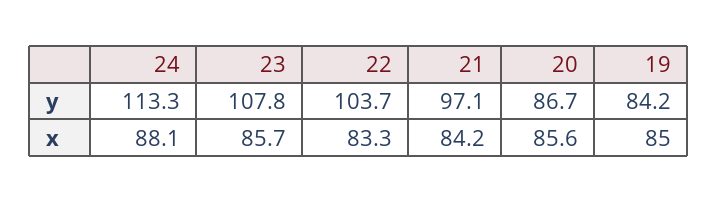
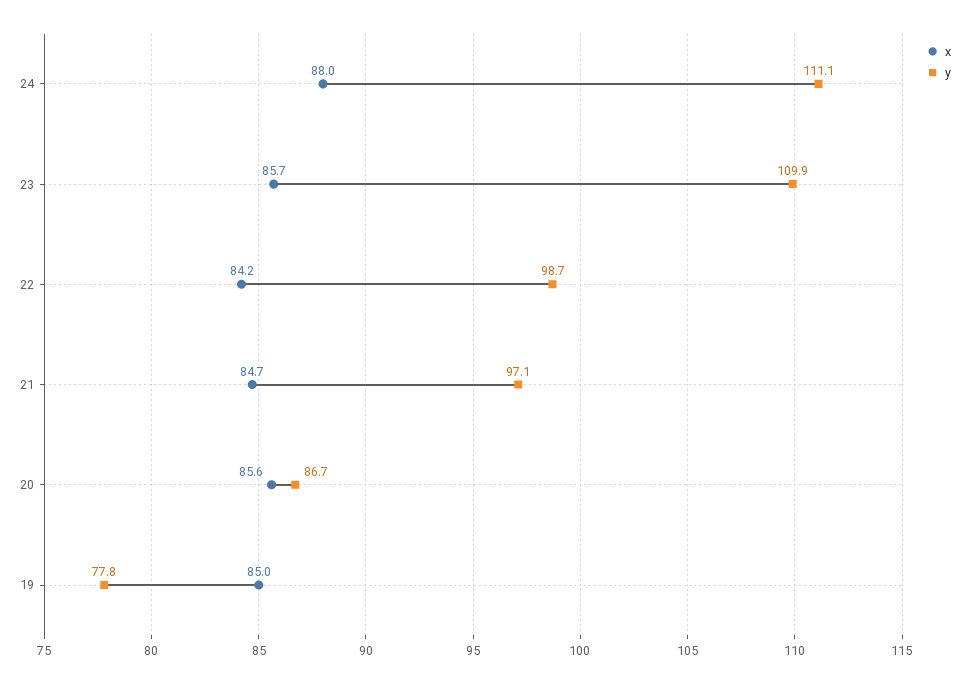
y, 24: 113.3 -> 111.1
y, 23: 107.8 -> 109.9
y, 22: 103.7 -> 98.7
y, 19: 84.2 -> 77.8
x, 24: 88.1 -> 88
x, 22: 83.3 -> 84.2
x, 21: 84.2 -> 84.7

